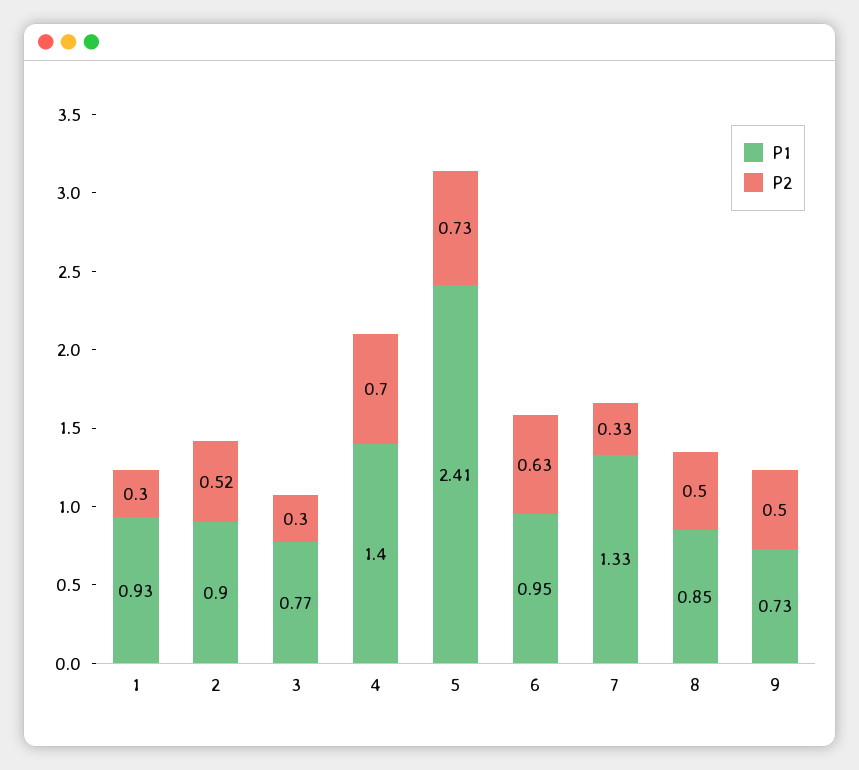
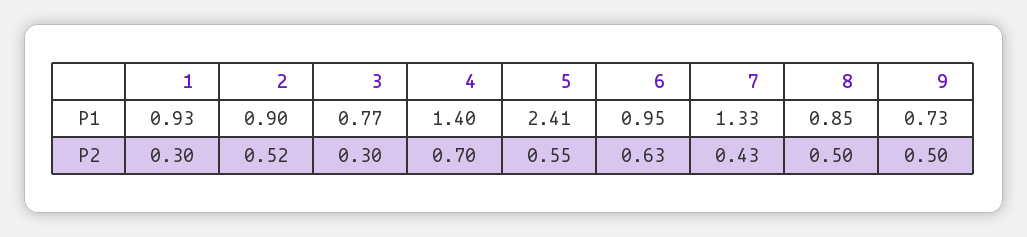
P2, 5: 0.73 -> 0.55
P2, 7: 0.33 -> 0.43

